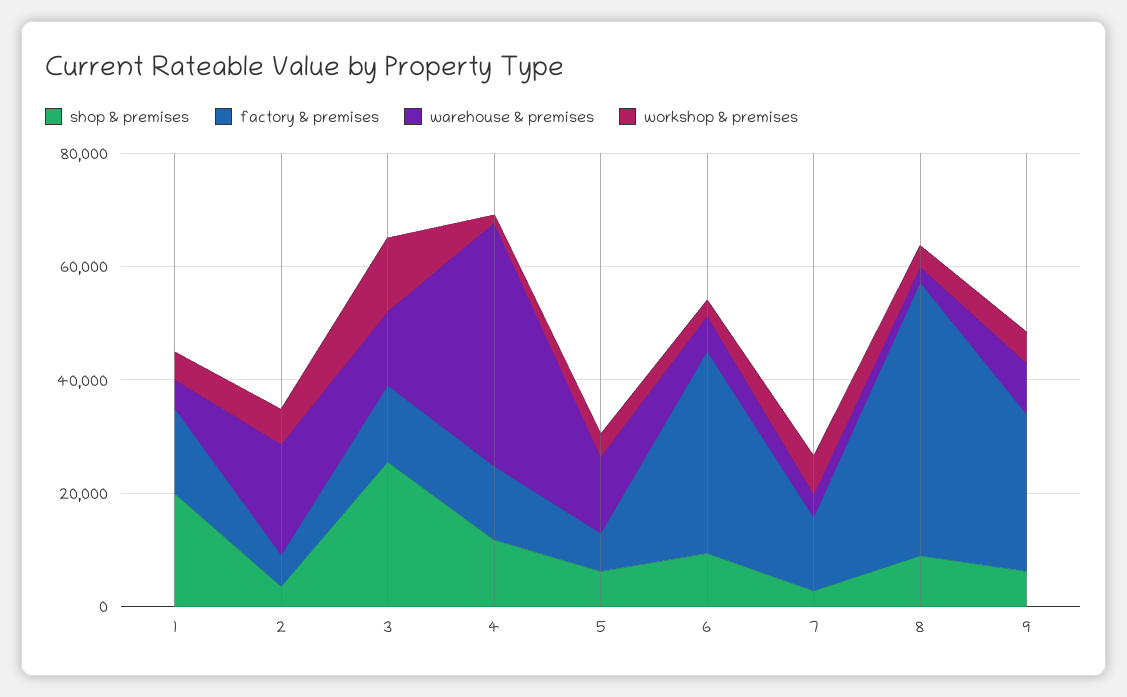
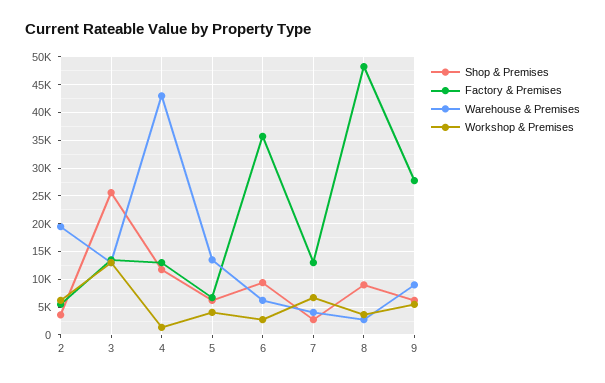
shop & premises, 1: 20000 -> none
factory & premises, 1: 15000 -> none
warehouse & premises, 1: 5000 -> none
workshop & premises, 1: 5000 -> none

